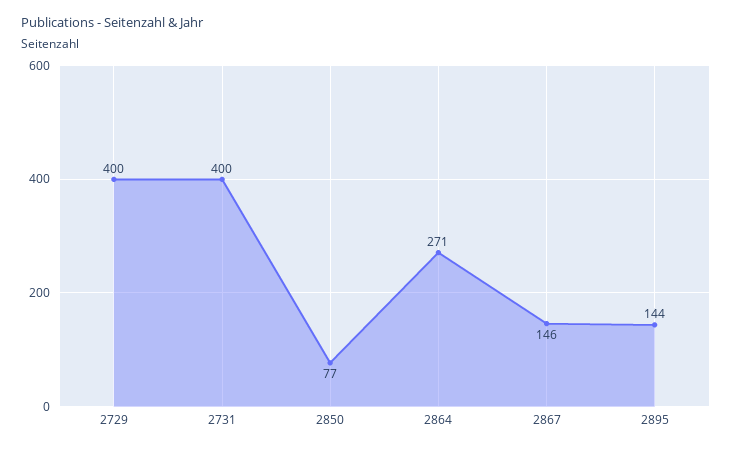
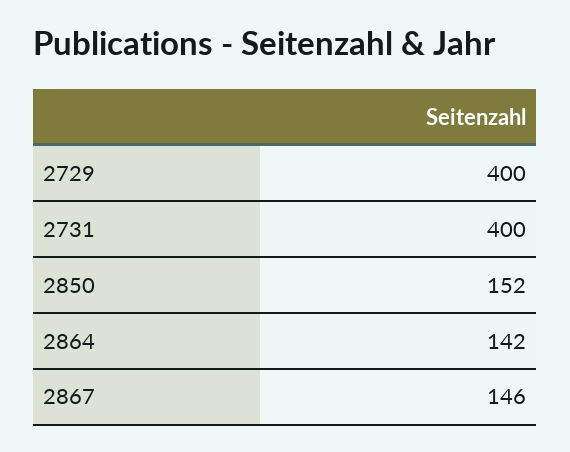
2850: 77 -> 152
2864: 271 -> 142
2895: 144 -> none

